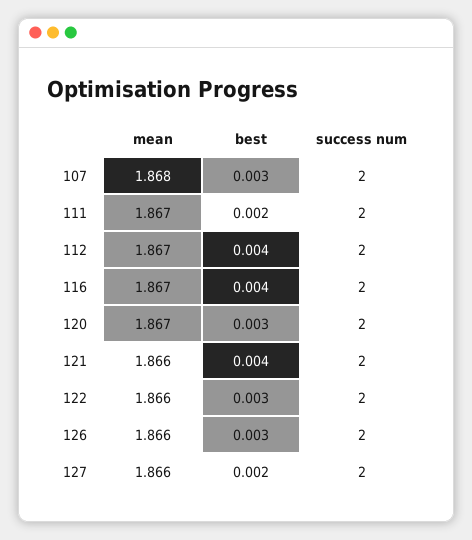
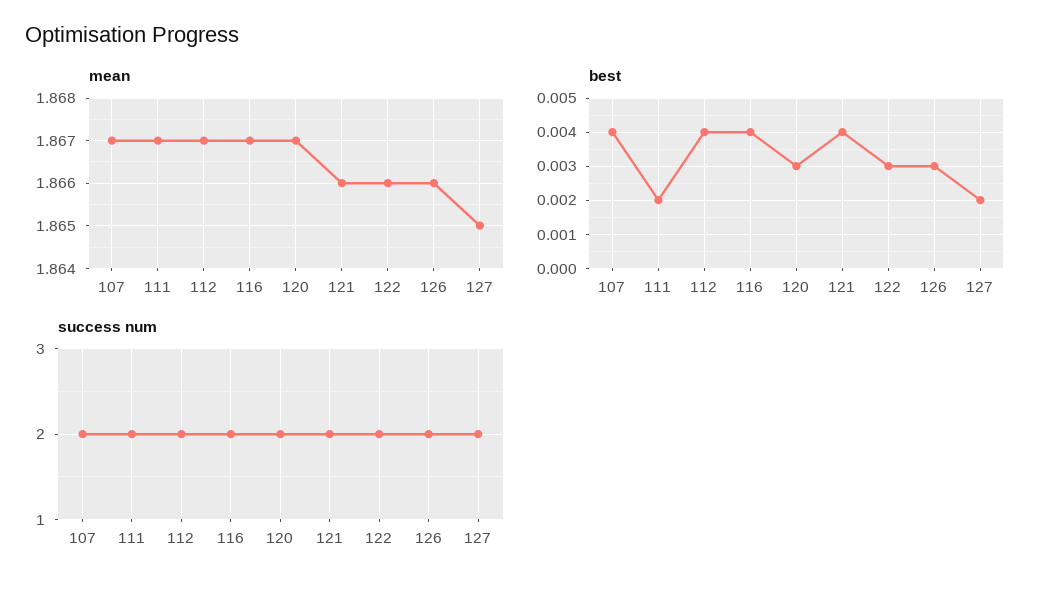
mean, 107: 1.868 -> 1.867
best, 107: 0.003 -> 0.004
mean, 127: 1.866 -> 1.865

